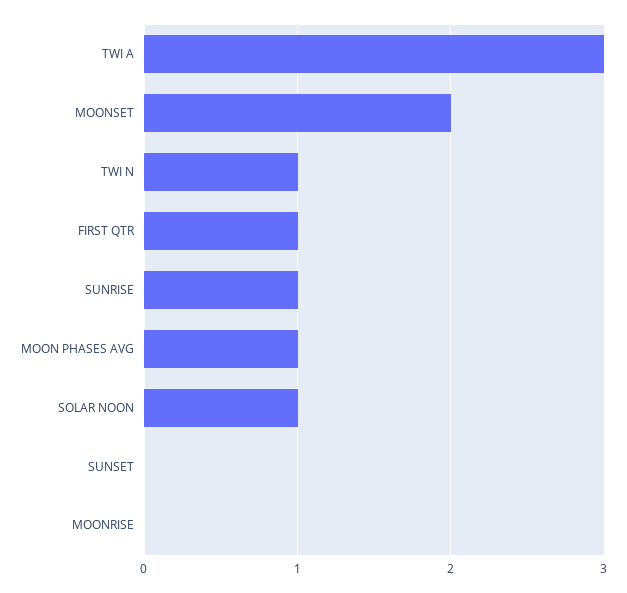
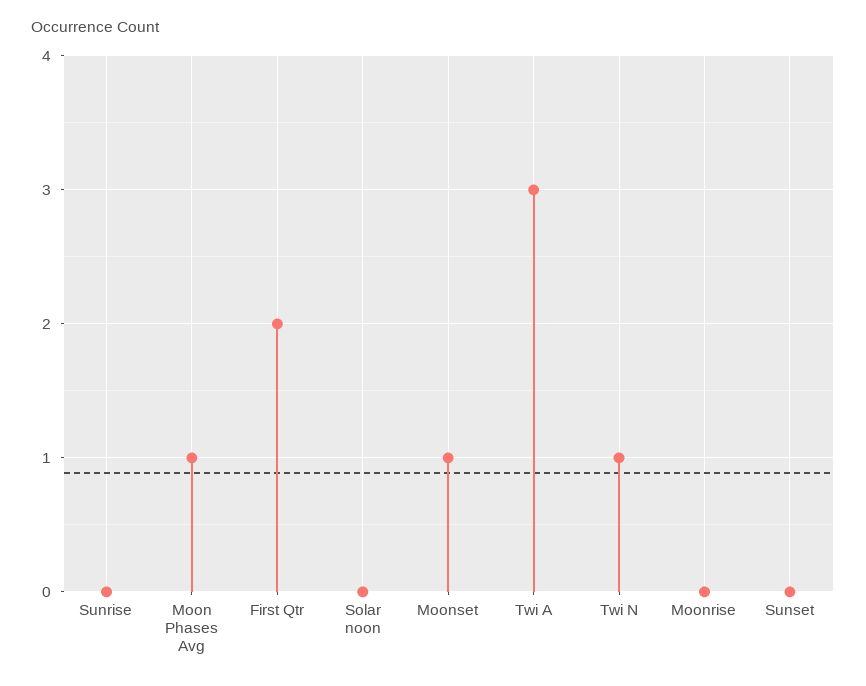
MOONSET: 2 -> 1
FIRST QTR: 1 -> 2
SUNRISE: 1 -> 0
SOLAR NOON: 1 -> 0

